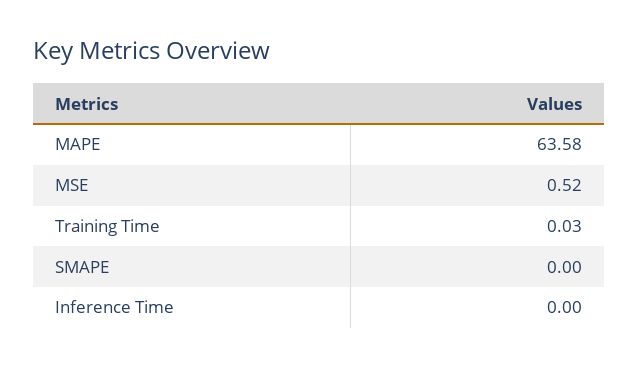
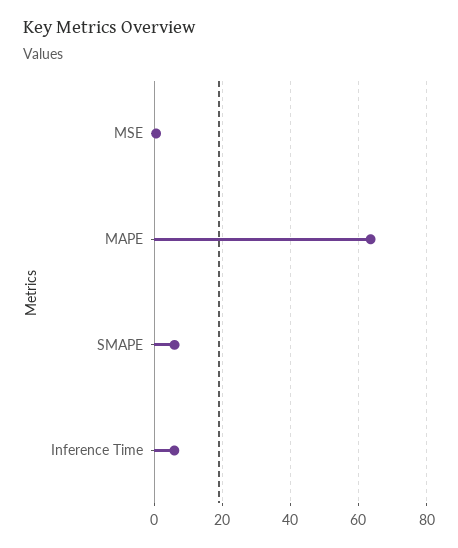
Training Time: 0.03 -> none
SMAPE: 0 -> 6
Inference Time: 0 -> 6

